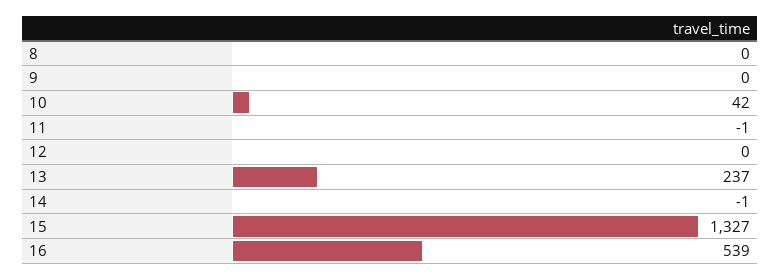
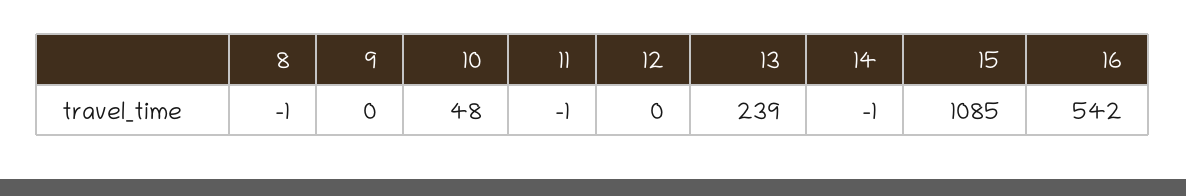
8: 0 -> -1
10: 42 -> 48
13: 237 -> 239
15: 1327 -> 1085
16: 539 -> 542

